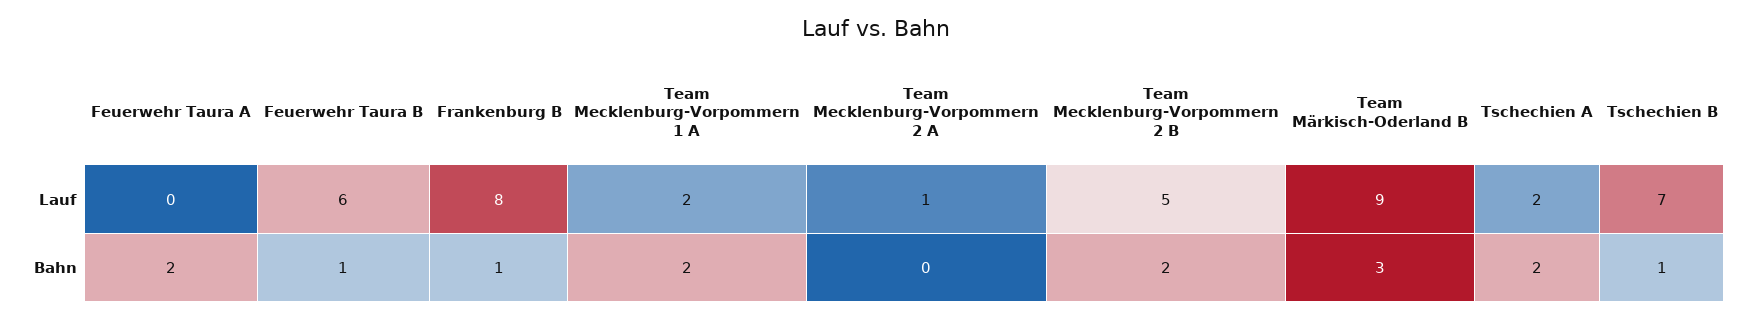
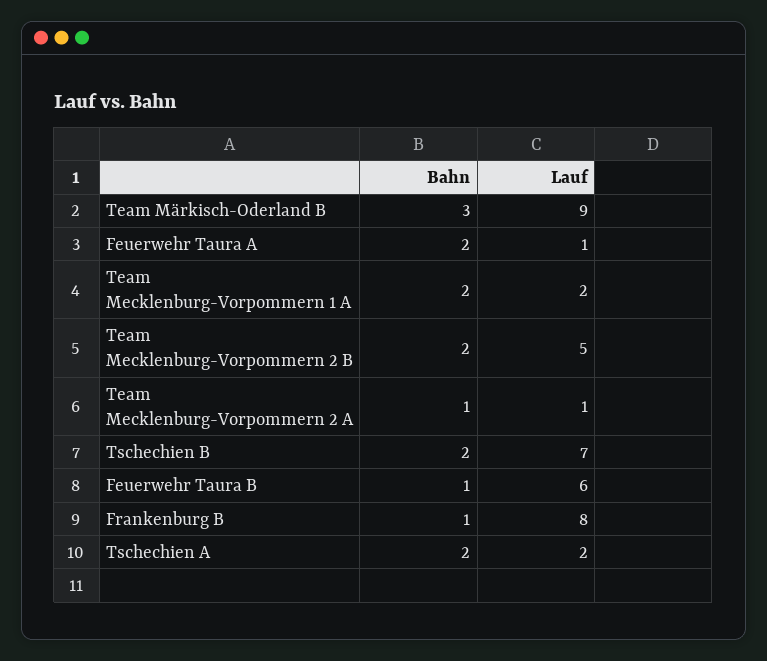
Feuerwehr Taura A, Lauf: 0 -> 1
Team Mecklenburg-Vorpommern 2 A, Bahn: 0 -> 1
Tschechien B, Bahn: 1 -> 2

